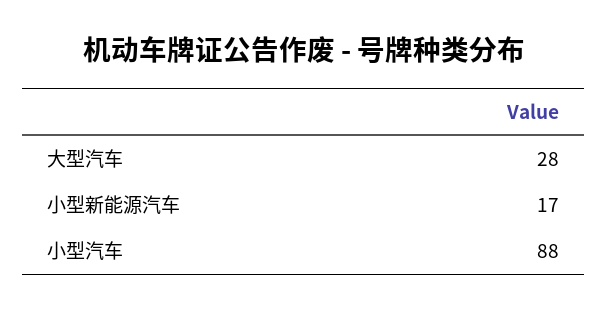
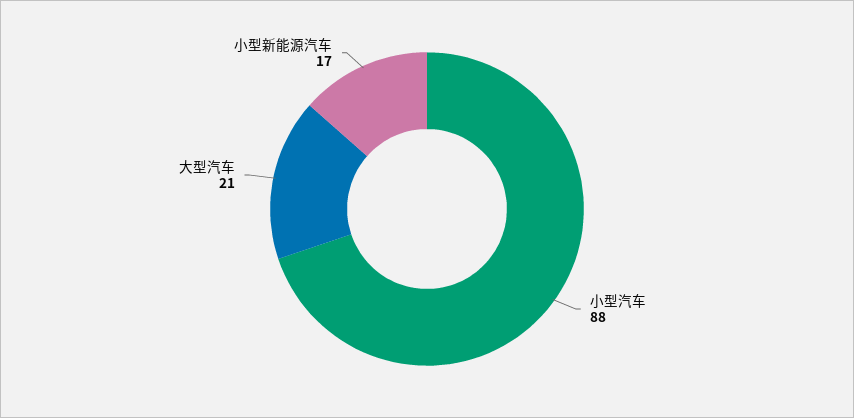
大型汽车: 28 -> 21

